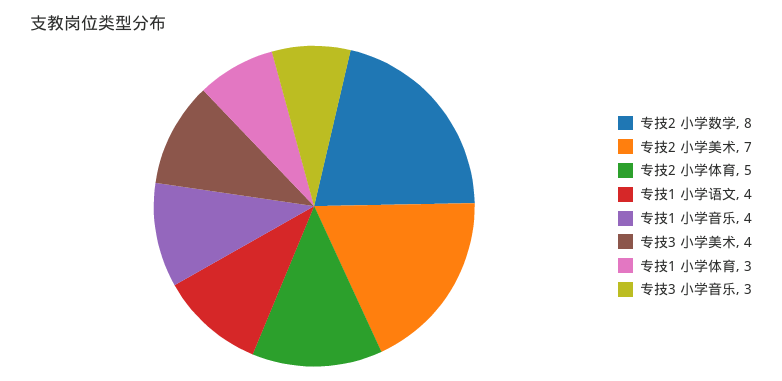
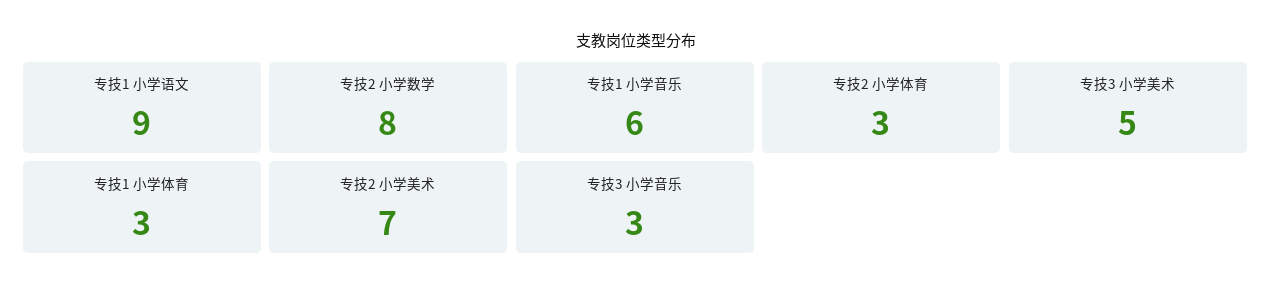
专技2 小学体育: 5 -> 3
专技1 小学语文: 4 -> 9
专技1 小学音乐: 4 -> 6
专技3 小学美术: 4 -> 5

